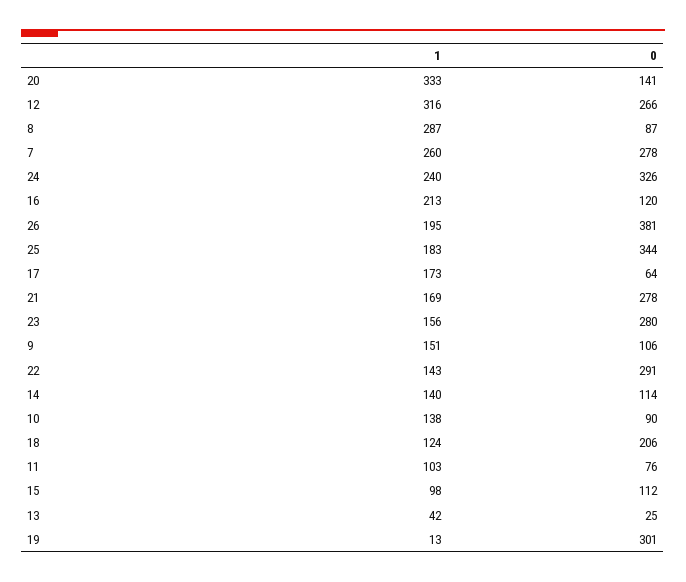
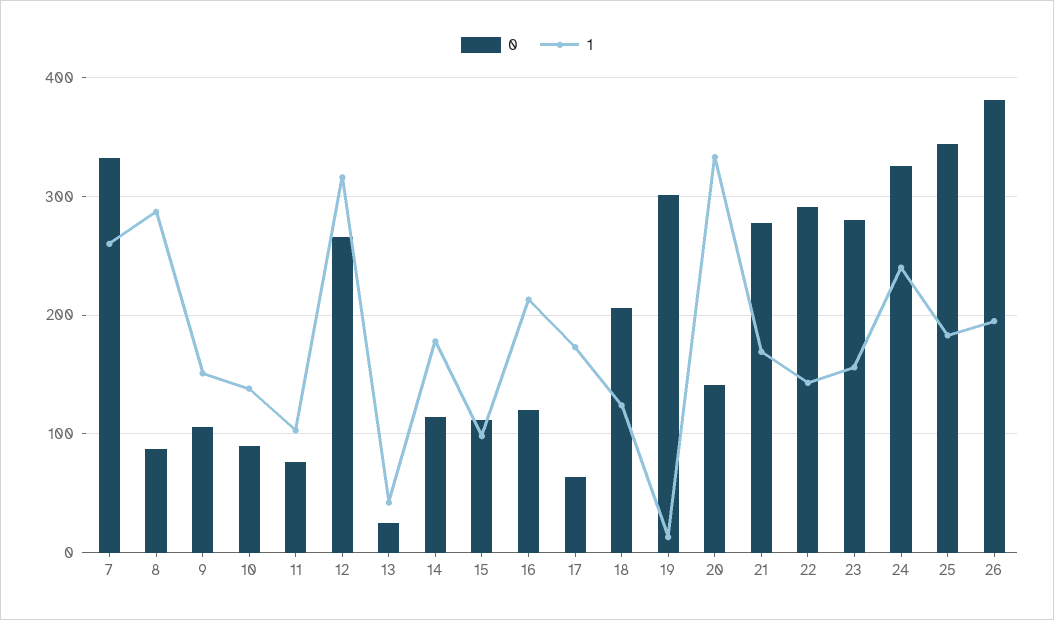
0, 7: 278 -> 330
1, 14: 140 -> 180

